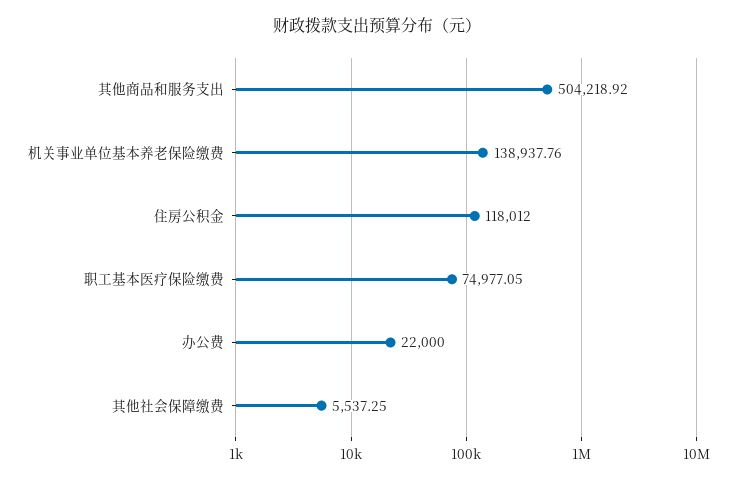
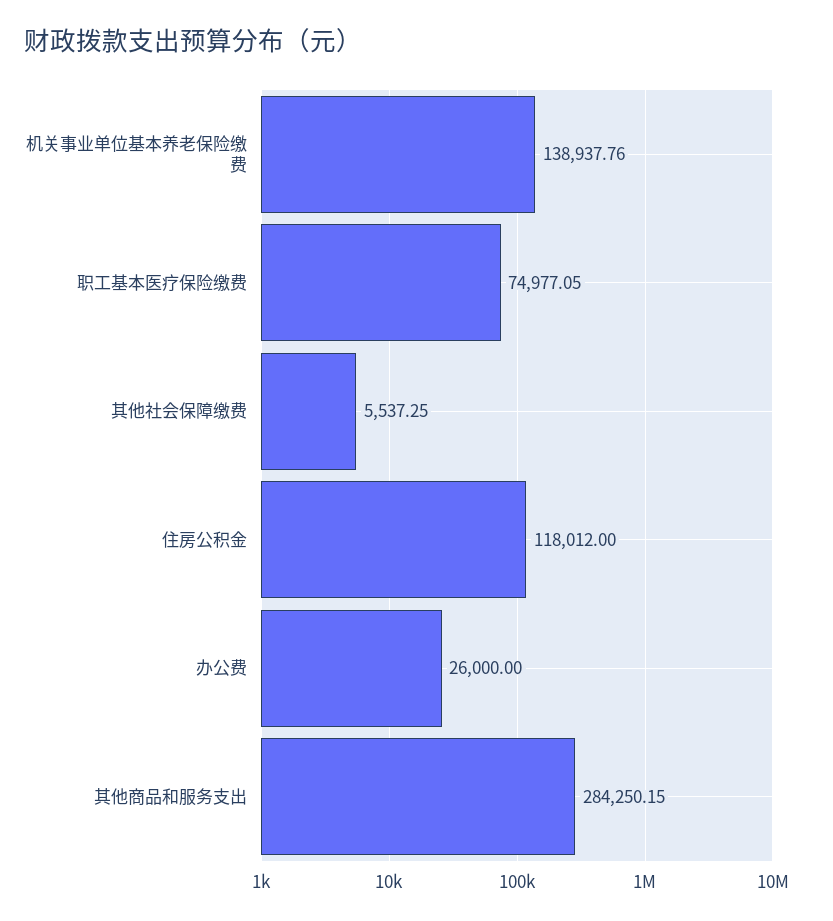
其他商品和服务支出: 504218.92 -> 284250.15
办公费: 22000 -> 26000

